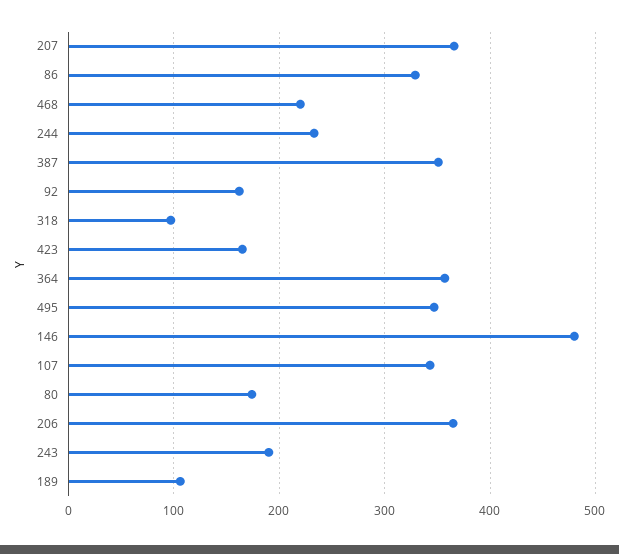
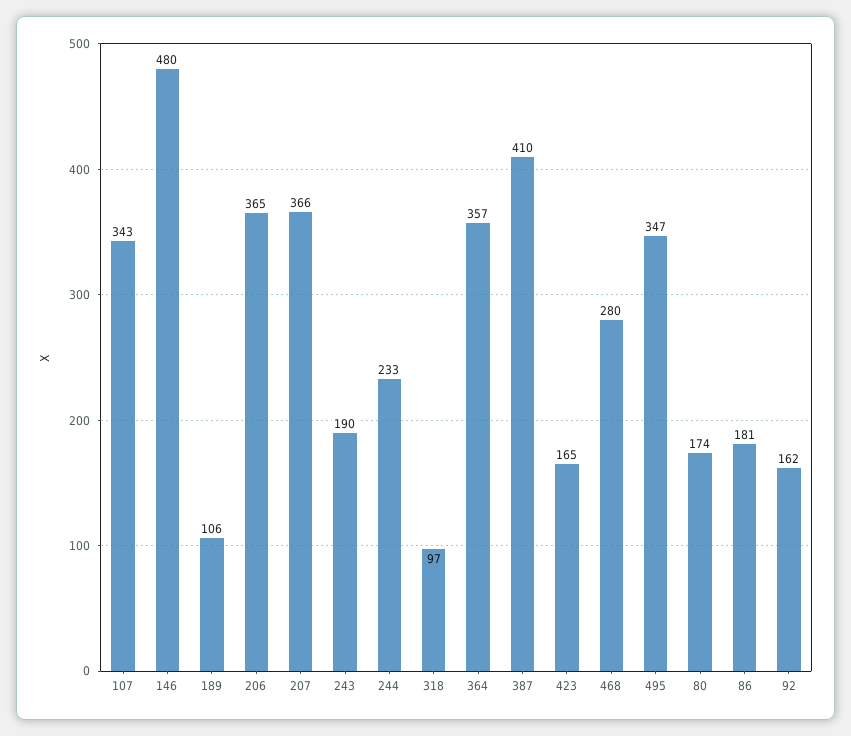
86: 330 -> 181
468: 220 -> 280
387: 350 -> 410

